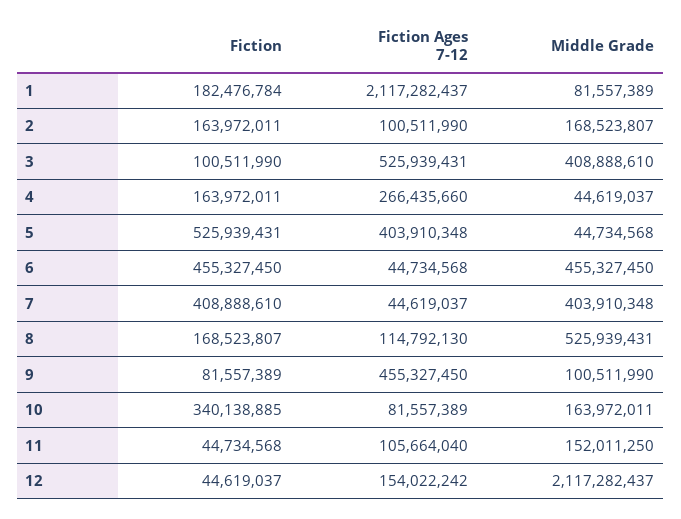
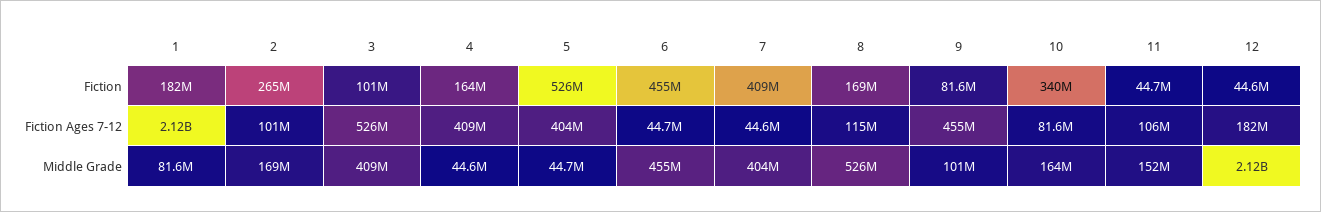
Fiction, 2: 163972011 -> 265000000
Fiction Ages 7-12, 4: 266435660 -> 409000000
Fiction Ages 7-12, 12: 154022242 -> 182000000

